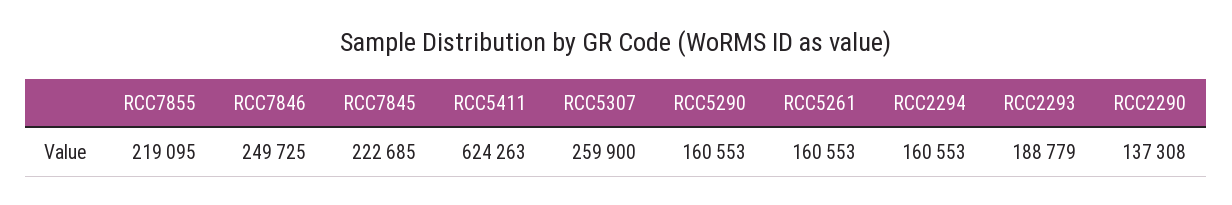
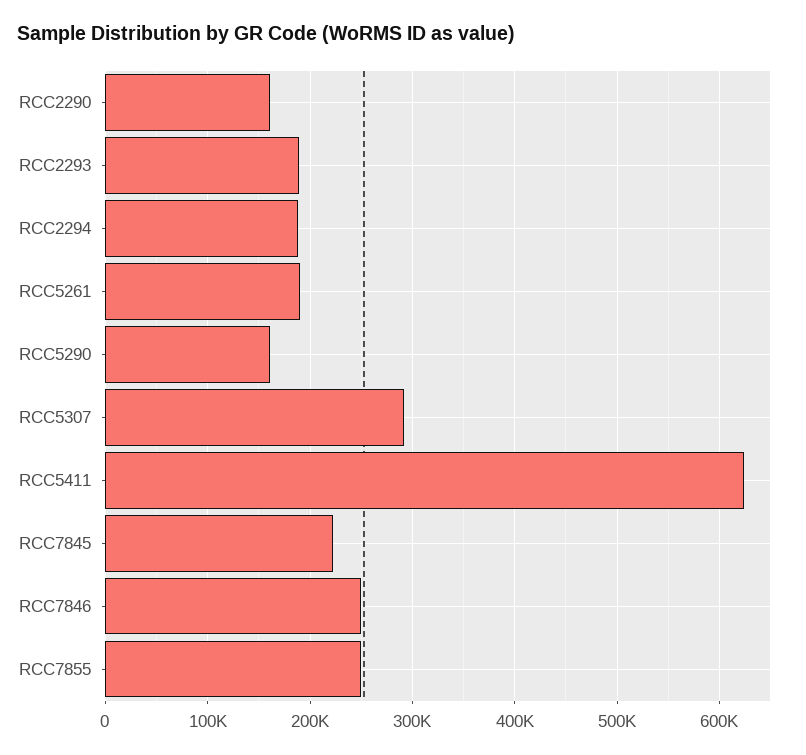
RCC7855: 219095 -> 250000
RCC5307: 259900 -> 290000
RCC5261: 160553 -> 190000
RCC2294: 160553 -> 190000
RCC2290: 137308 -> 160000

